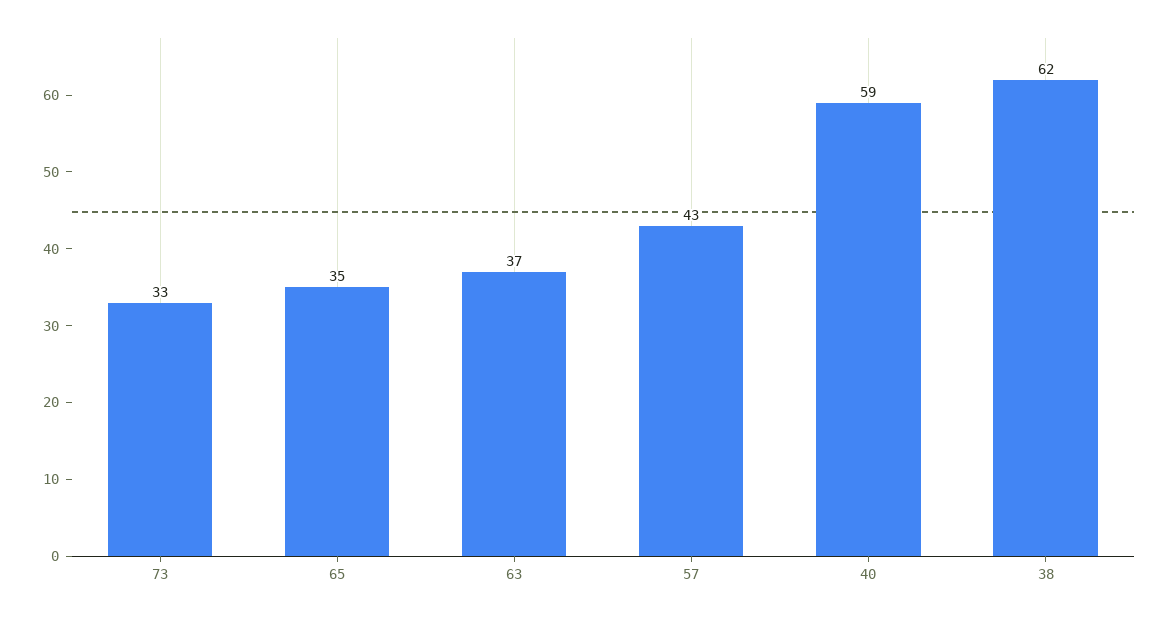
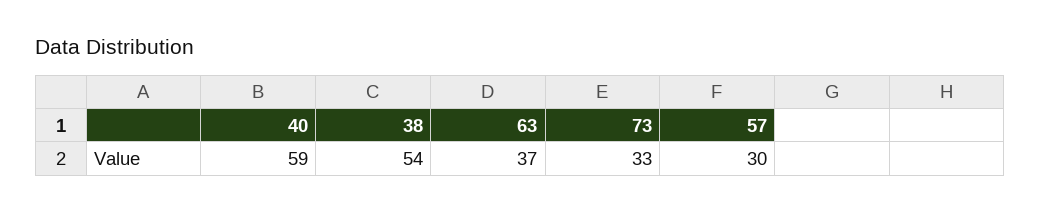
65: 35 -> none
57: 43 -> 30
38: 62 -> 54

